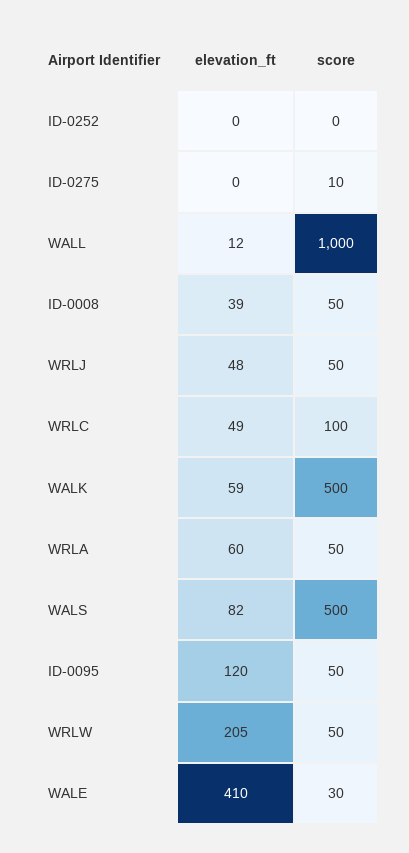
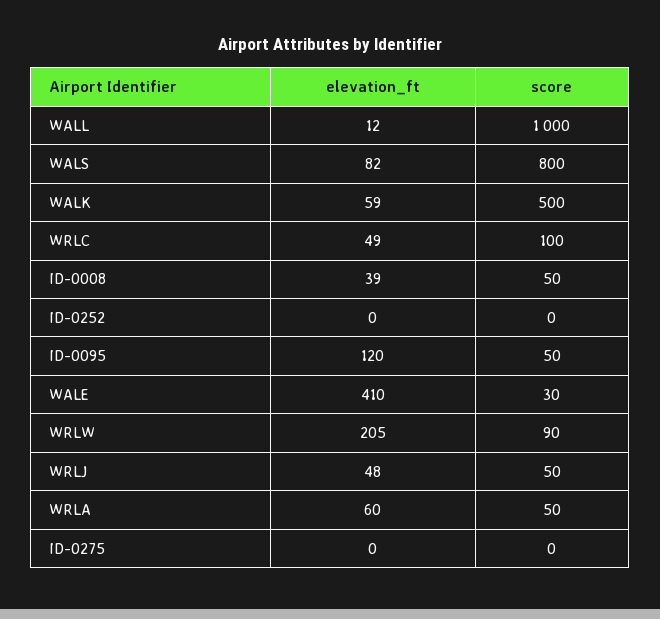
score, ID-0275: 10 -> 0
score, WALS: 500 -> 800
score, WRLW: 50 -> 90

